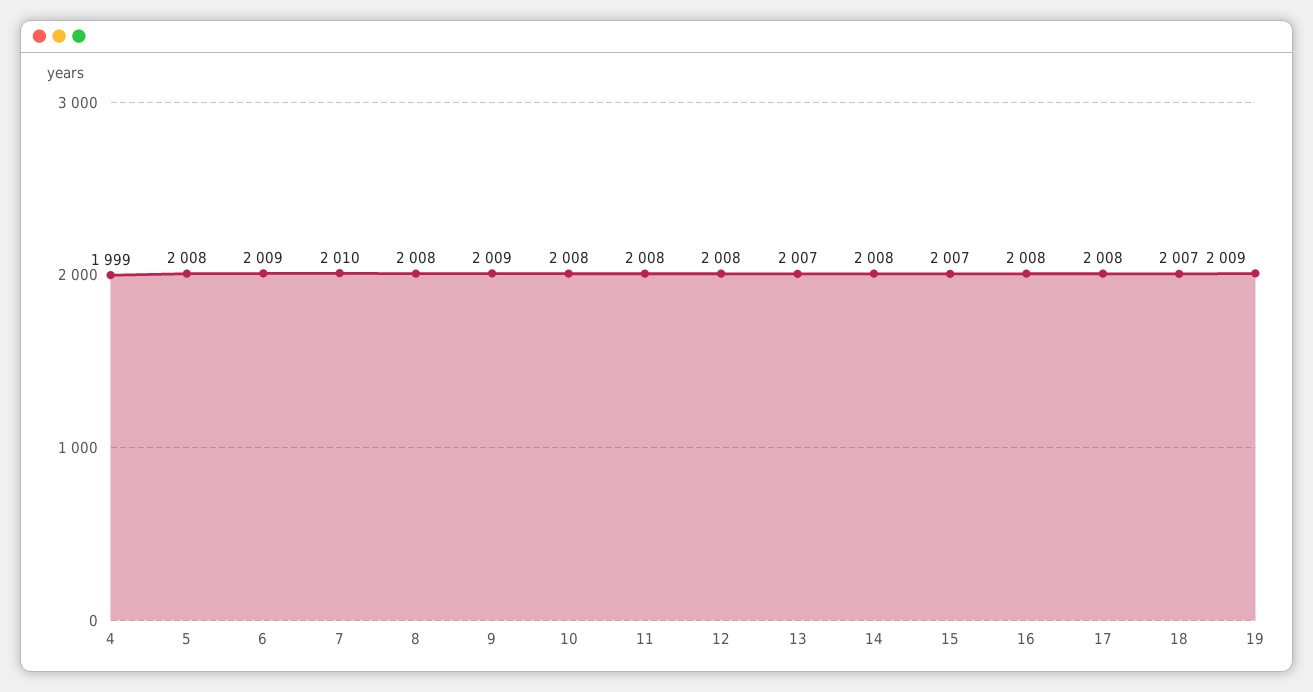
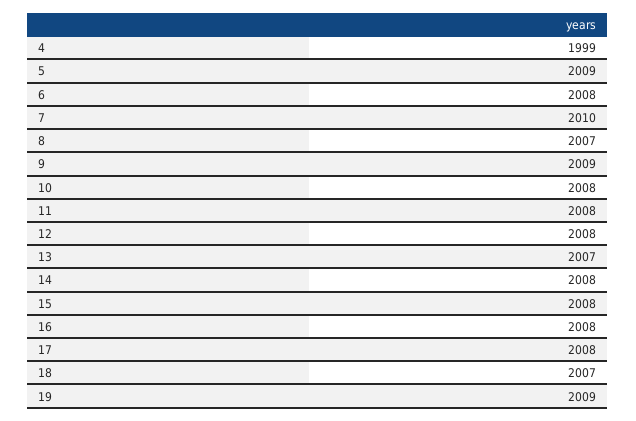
5: 2008 -> 2009
6: 2009 -> 2008
8: 2008 -> 2007
15: 2007 -> 2008

